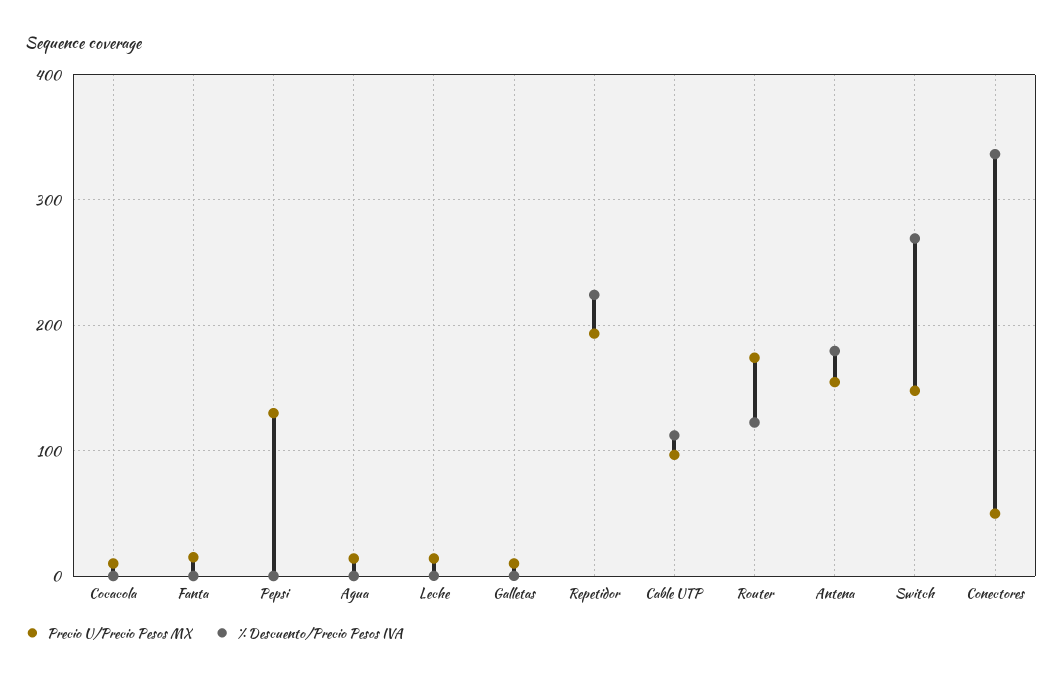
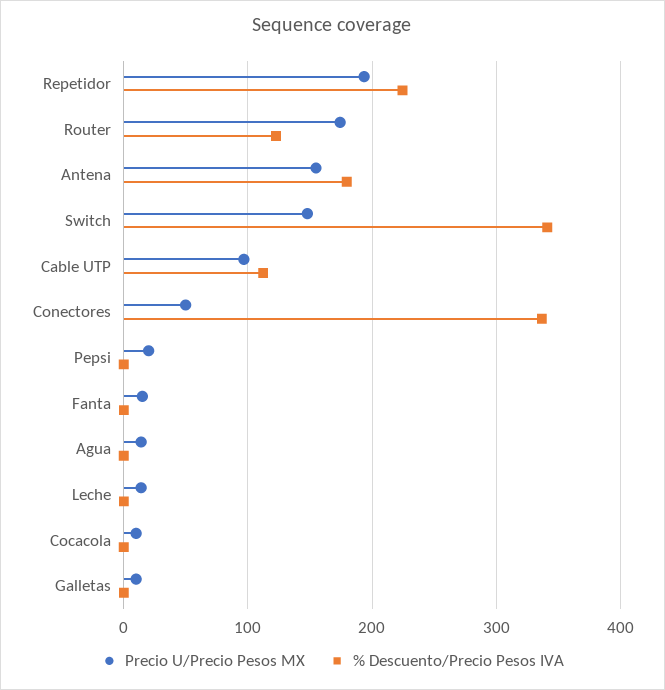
Precio U/Precio Pesos MX, Pepsi: 130 -> 20
% Descuento/Precio Pesos IVA, Switch: 270 -> 340

